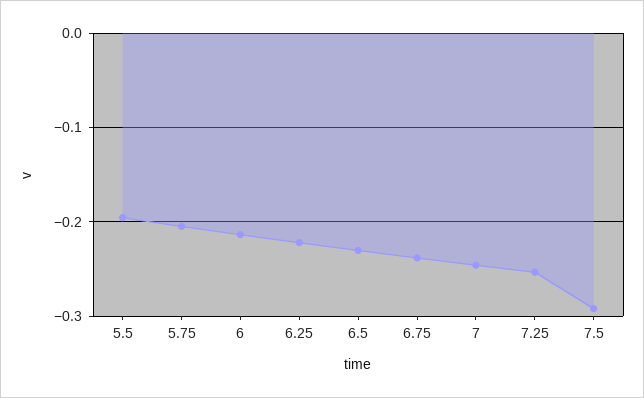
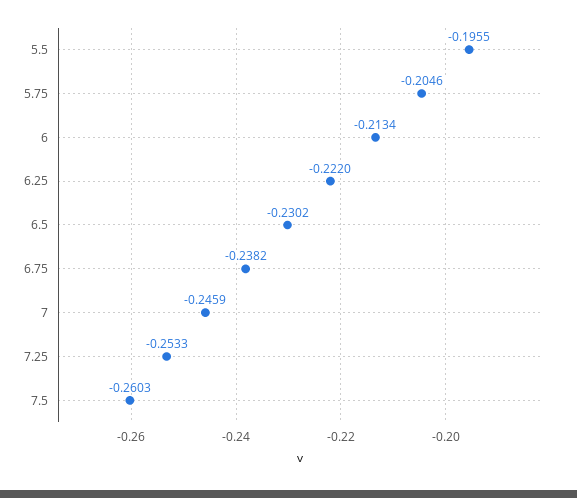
7.5: -0.29 -> -0.2603

